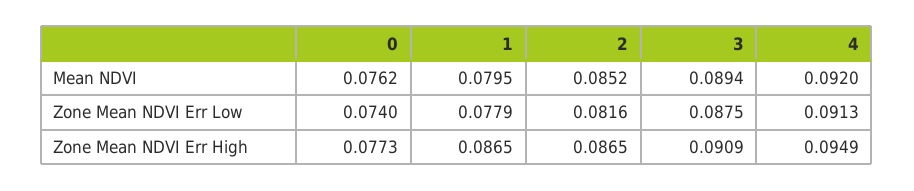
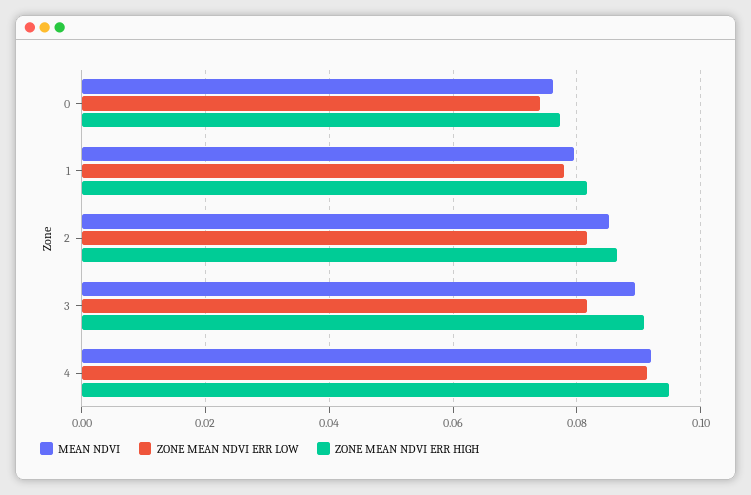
Zone Mean NDVI Err Low, 3: 0.0875 -> 0.082
Zone Mean NDVI Err High, 1: 0.0865 -> 0.082

